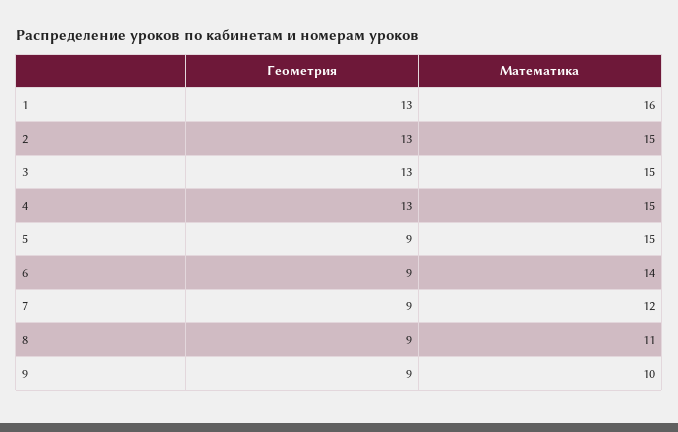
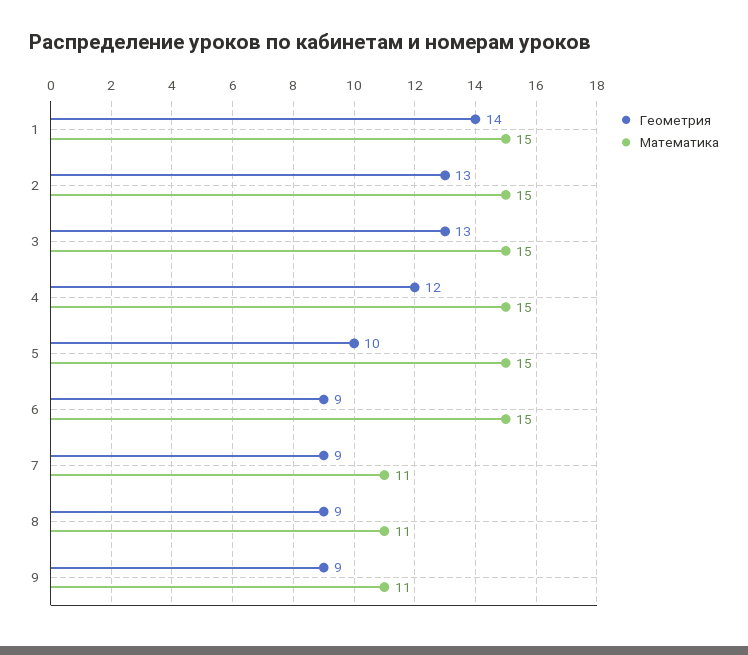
Геометрия, 1: 13 -> 14
Математика, 1: 16 -> 15
Геометрия, 4: 13 -> 12
Геометрия, 5: 9 -> 10
Математика, 6: 14 -> 15
Математика, 7: 12 -> 11
Математика, 9: 10 -> 11

